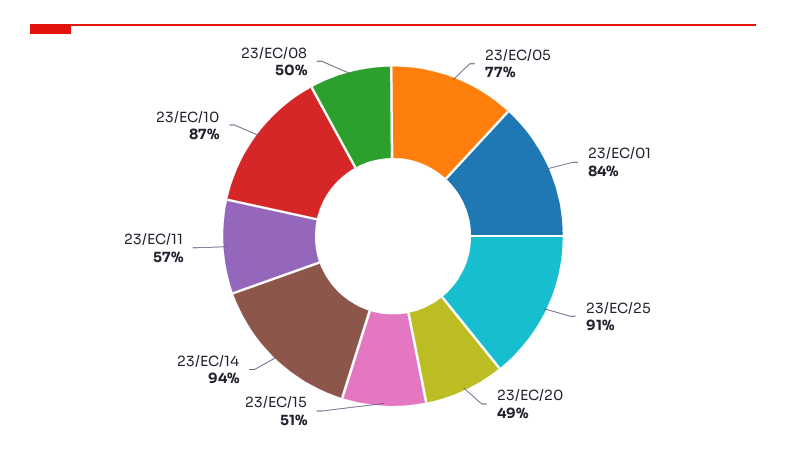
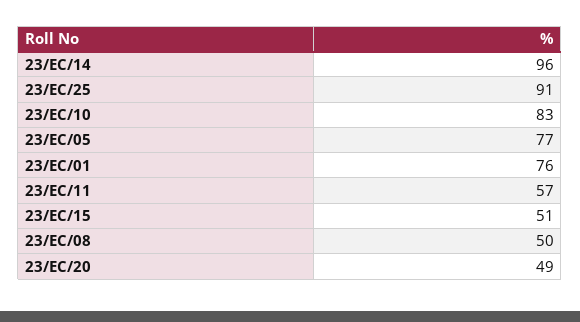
23/EC/01: 84 -> 76
23/EC/14: 94 -> 96
23/EC/10: 87 -> 83

